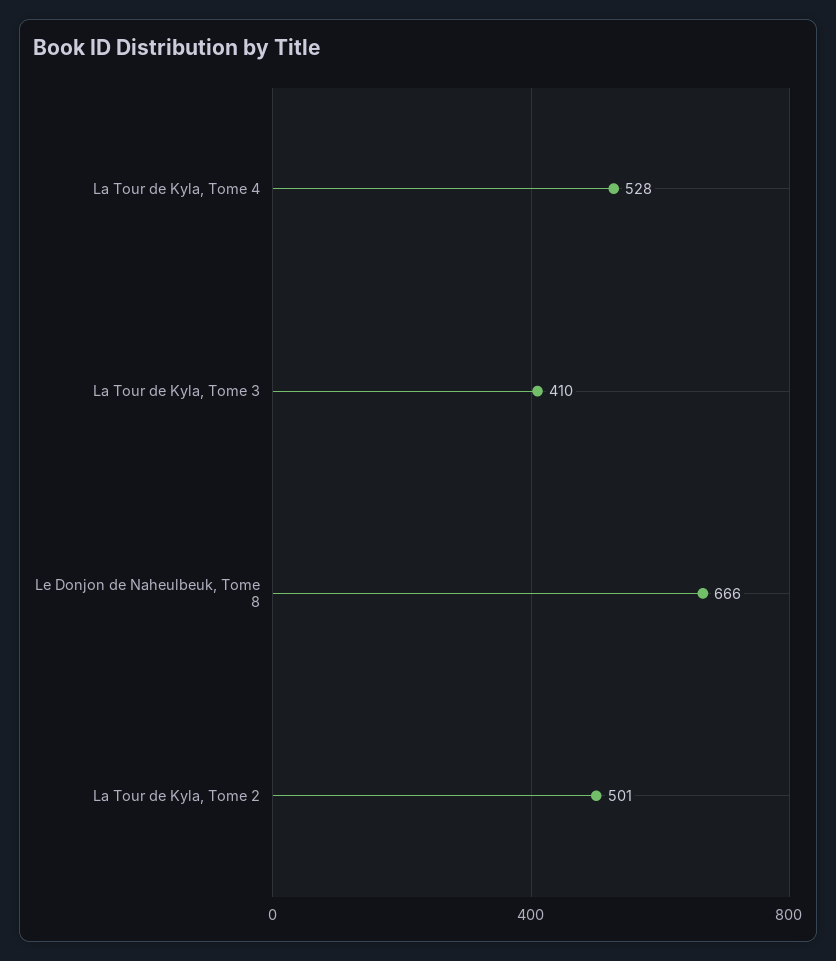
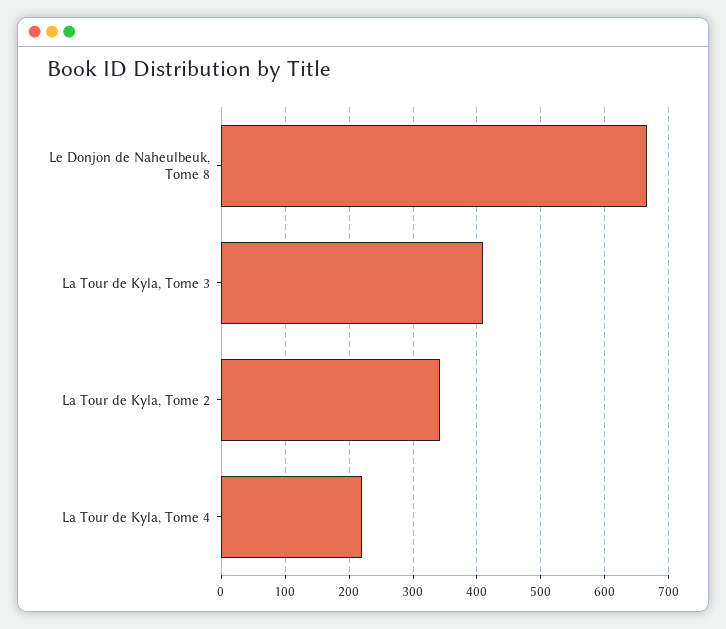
La Tour de Kyla, Tome 4: 528 -> 220
La Tour de Kyla, Tome 2: 501 -> 340

